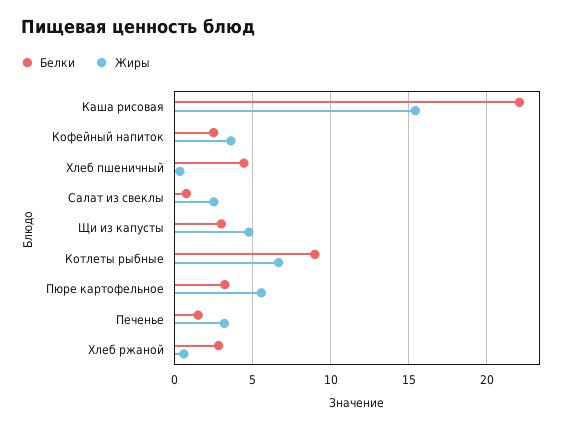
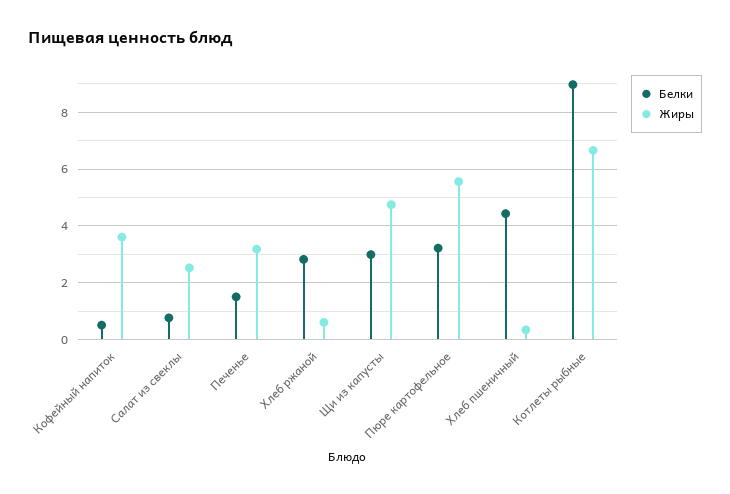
Белки, Каша рисовая: 22 -> none
Жиры, Каша рисовая: 15.5 -> none
Белки, Кофейный напиток: 2.5 -> 0.5

